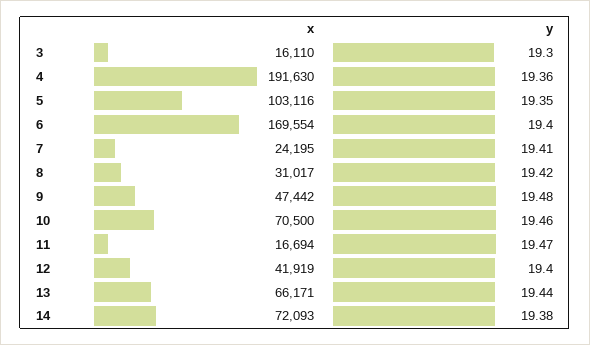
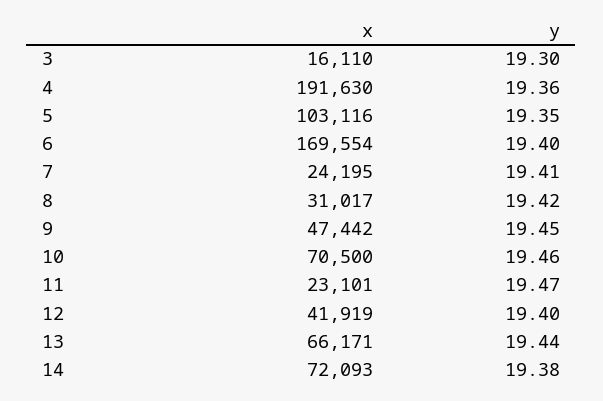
y, 9: 19.48 -> 19.45
x, 11: 16694 -> 23101

